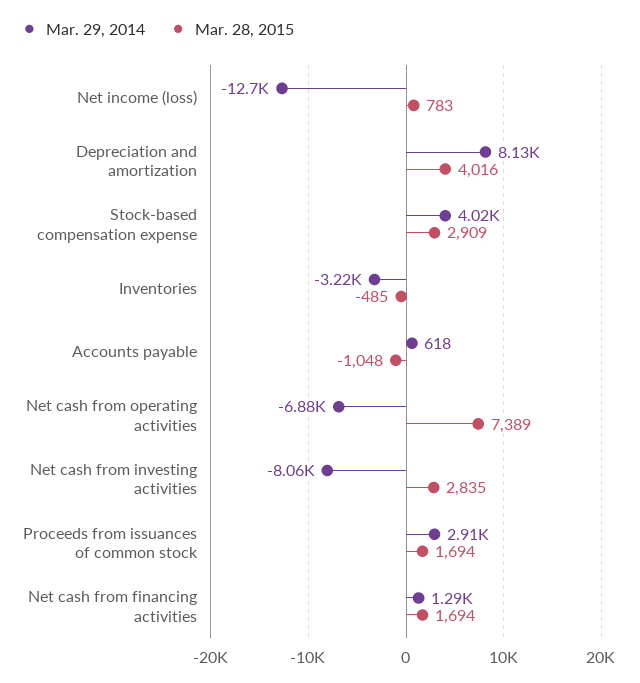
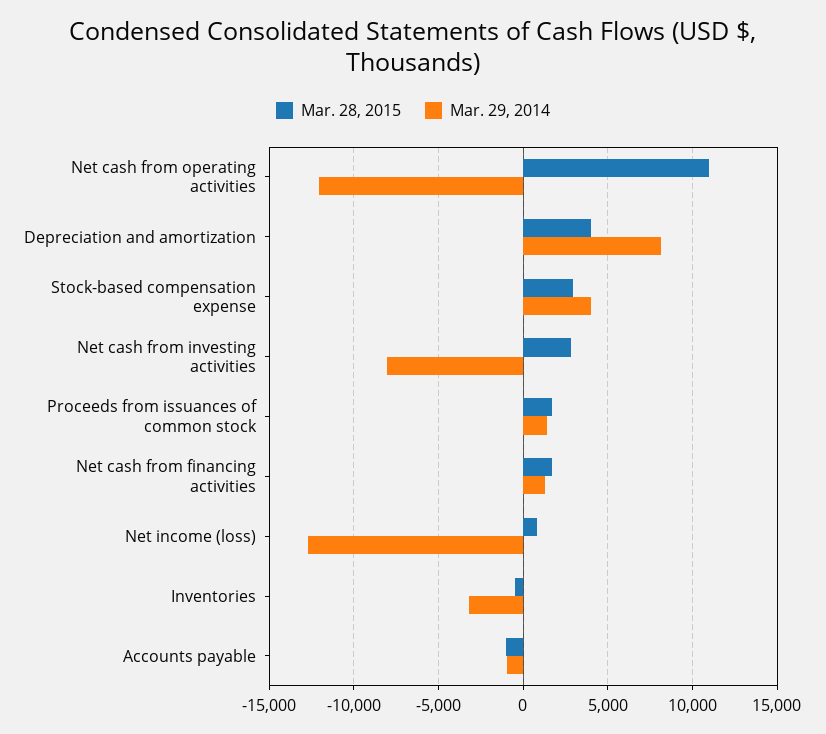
Mar. 29, 2014, Accounts payable: 618 -> -1000
Mar. 29, 2014, Net cash from operating activities: -6880 -> -12000
Mar. 28, 2015, Net cash from operating activities: 7389 -> 11000
Mar. 29, 2014, Proceeds from issuances of common stock: 2910 -> 1500

